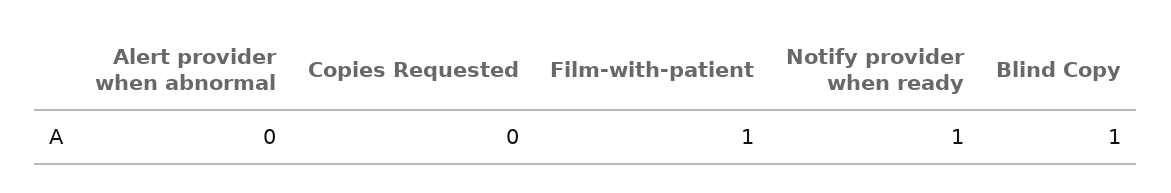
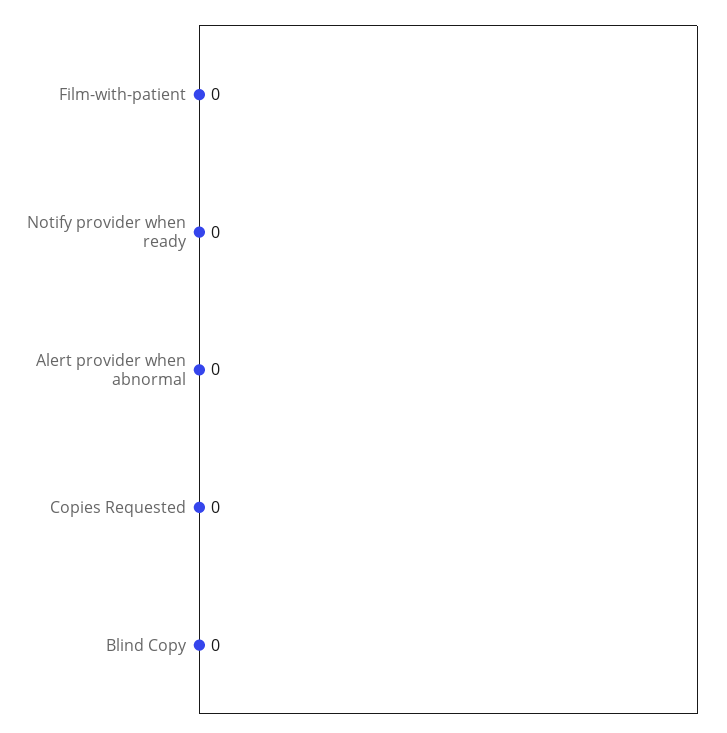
Film-with-patient: 1 -> 0
Notify provider when ready: 1 -> 0
Blind Copy: 1 -> 0

